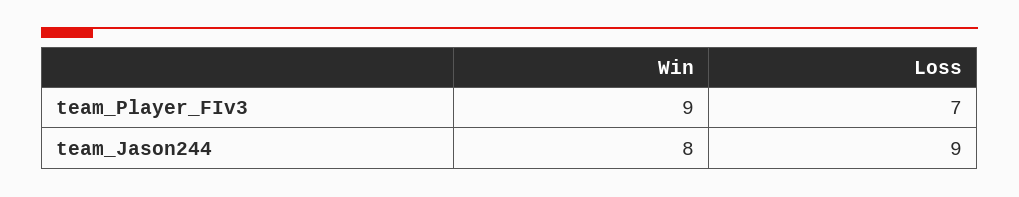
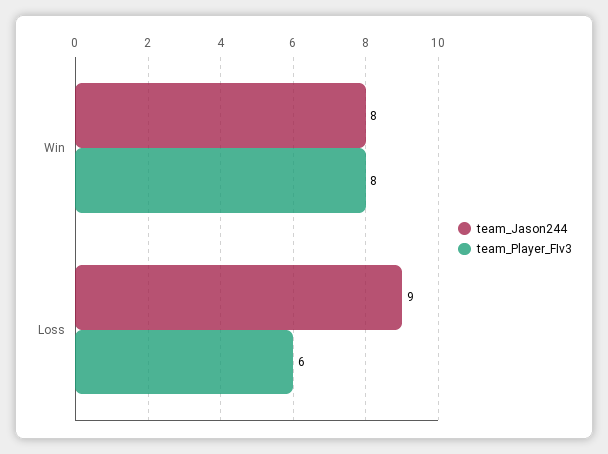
team_Player_FIv3, Win: 9 -> 8
team_Player_FIv3, Loss: 7 -> 6

